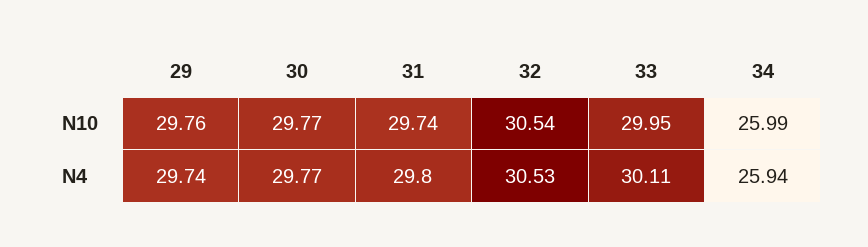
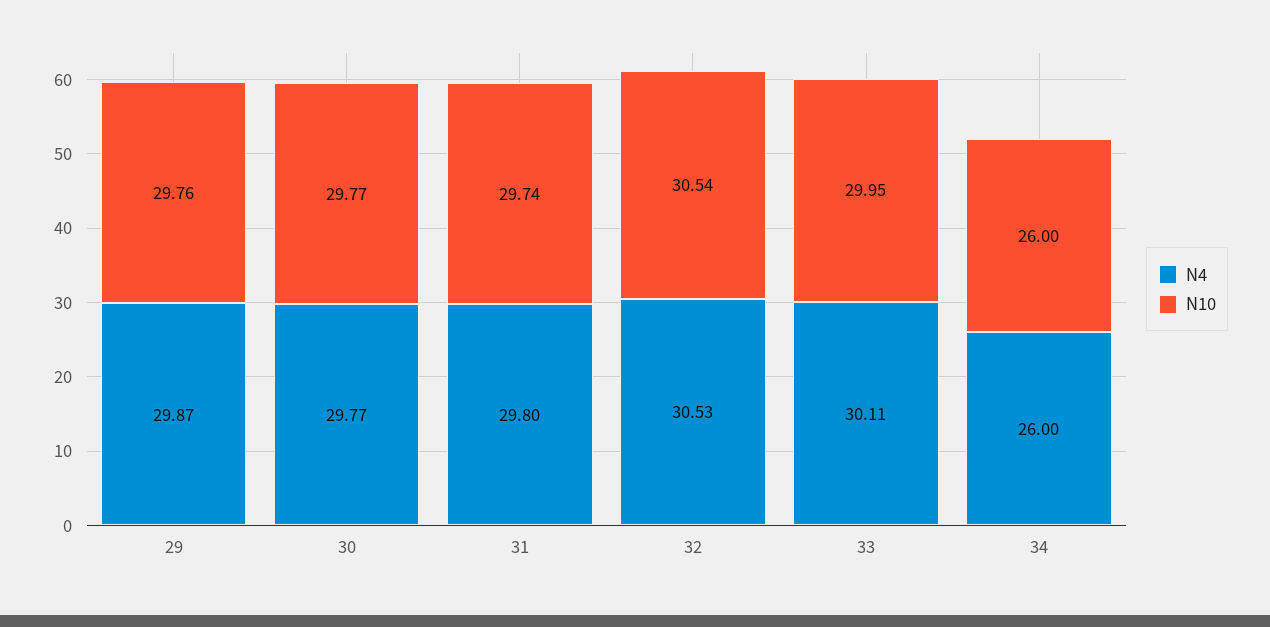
N10, 34: 25.99 -> 26
N4, 29: 29.74 -> 29.87
N4, 34: 25.94 -> 26

